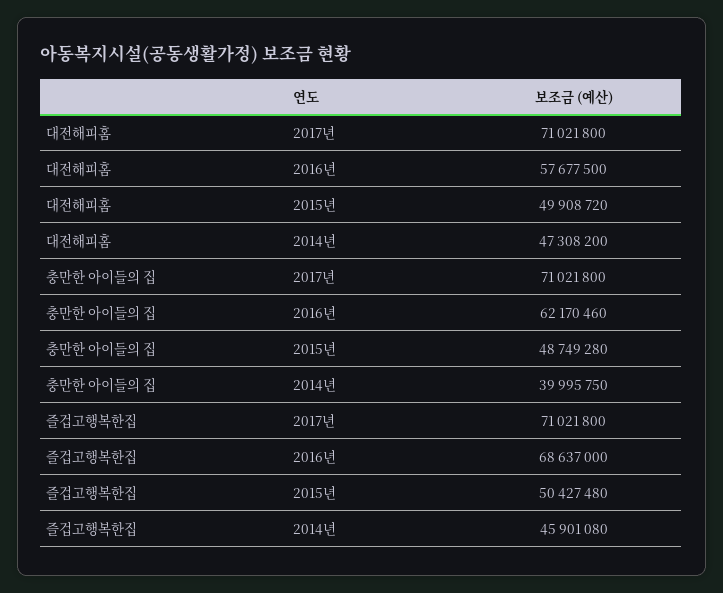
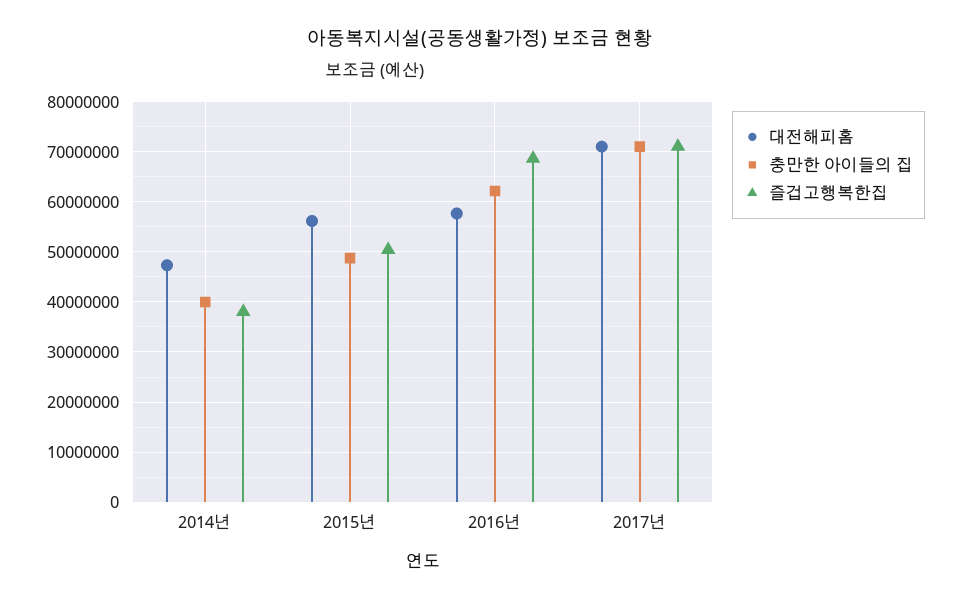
대전해피홈, 2015년: 49908720 -> 56000000
즐겁고행복한집, 2014년: 45901080 -> 38000000

